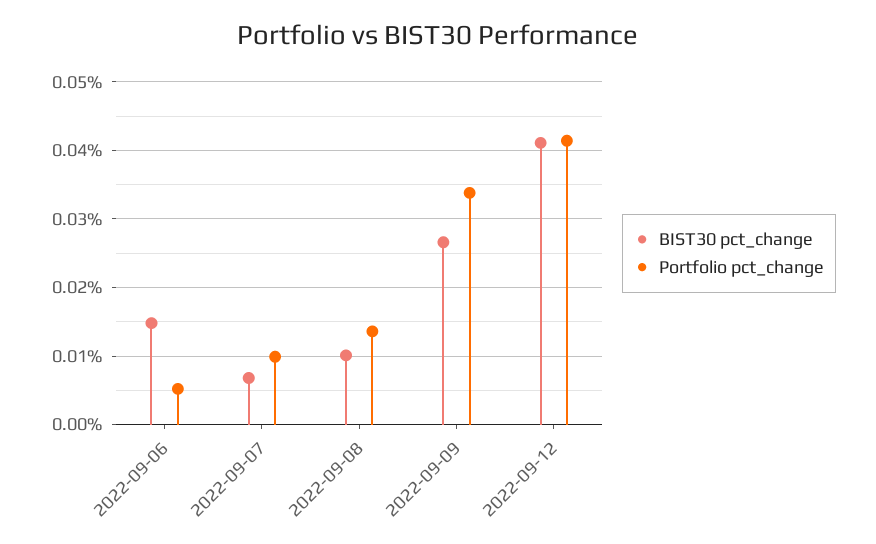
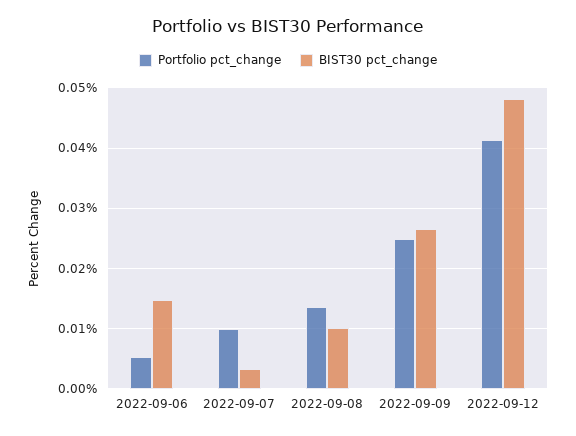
BIST30 pct_change, 2022-09-07: 0.007 -> 0.003
Portfolio pct_change, 2022-09-09: 0.034 -> 0.025
BIST30 pct_change, 2022-09-12: 0.041 -> 0.048

